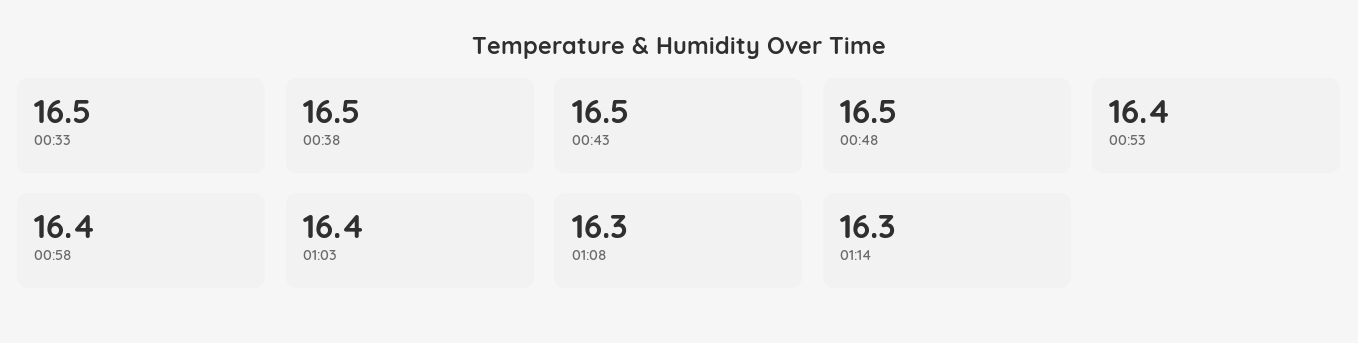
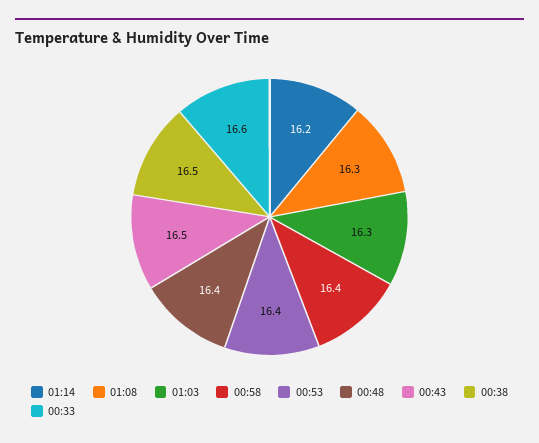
00:33: 16.5 -> 16.6
00:48: 16.5 -> 16.4
01:03: 16.4 -> 16.3
01:14: 16.3 -> 16.2

